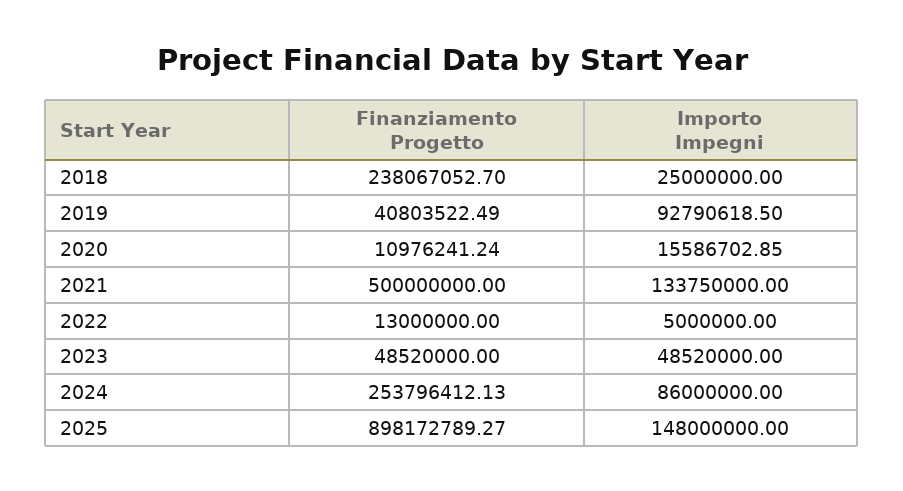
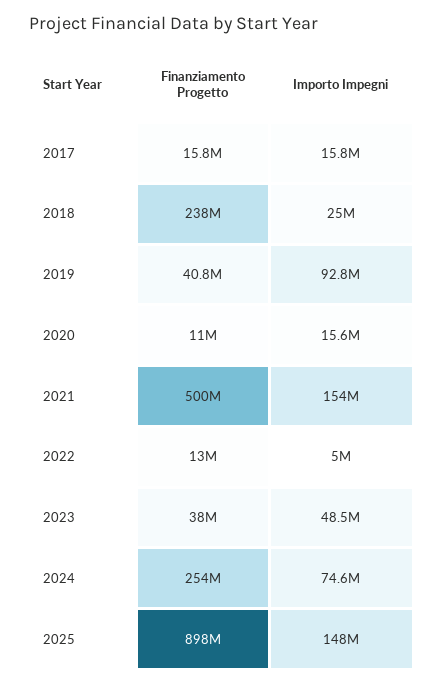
Importo Impegni, 2021: 133750000 -> 154000000
Finanziamento Progetto, 2023: 48520000 -> 38000000
Importo Impegni, 2024: 86000000 -> 74600000
Finanziamento Progetto, 2017: none -> 15800000
Importo Impegni, 2017: none -> 15800000

